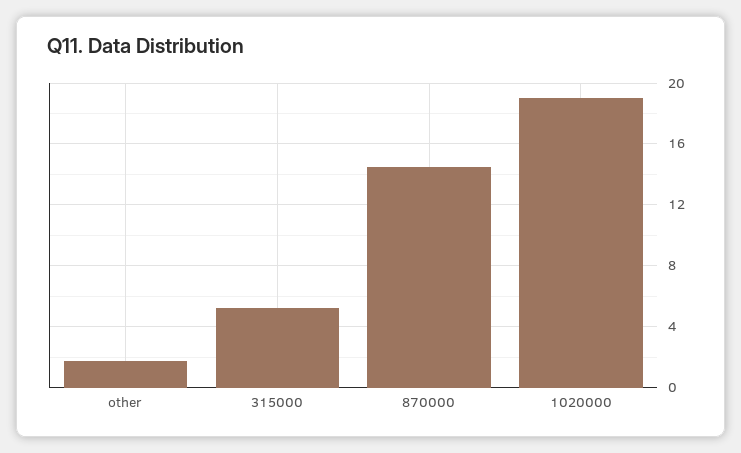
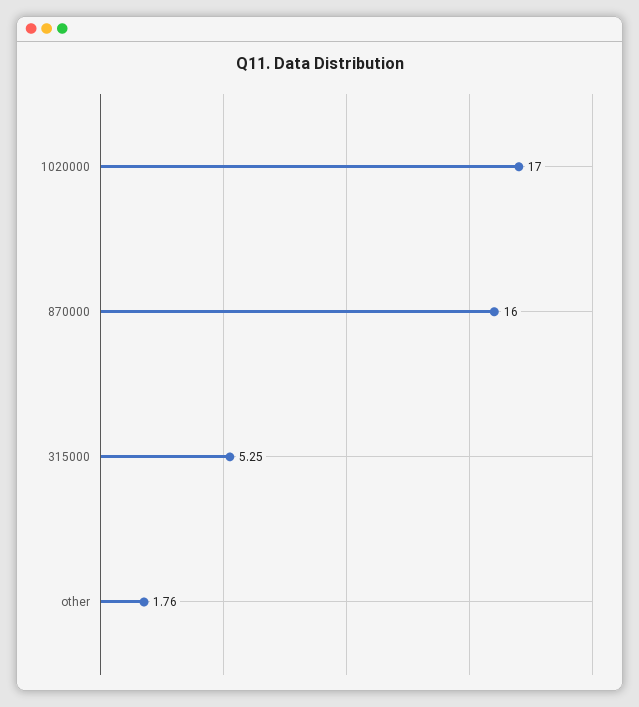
870000: 14.5 -> 16
1020000: 19 -> 17

